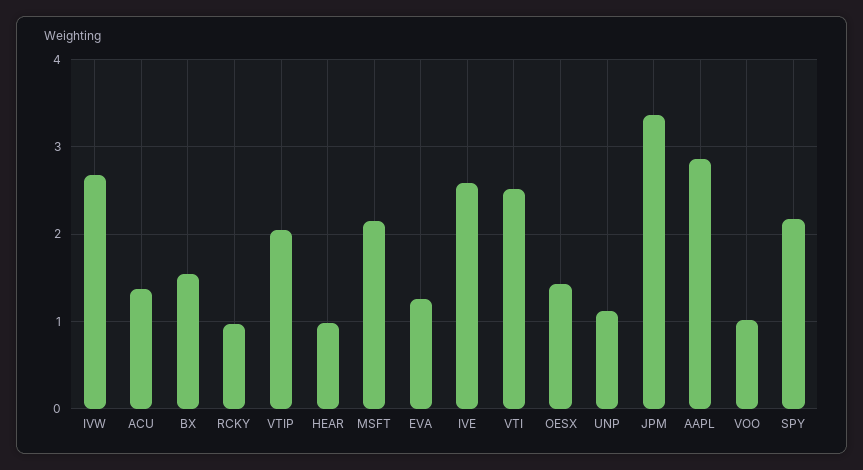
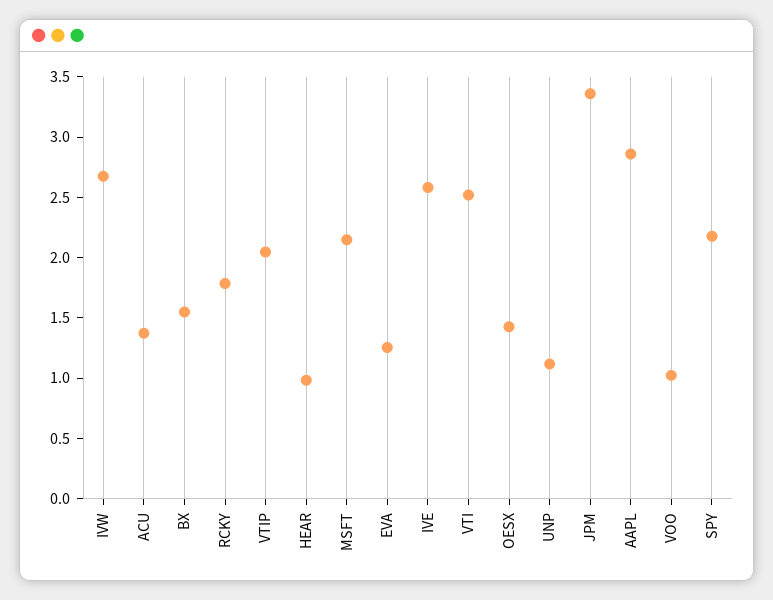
RCKY: 1 -> 1.8

